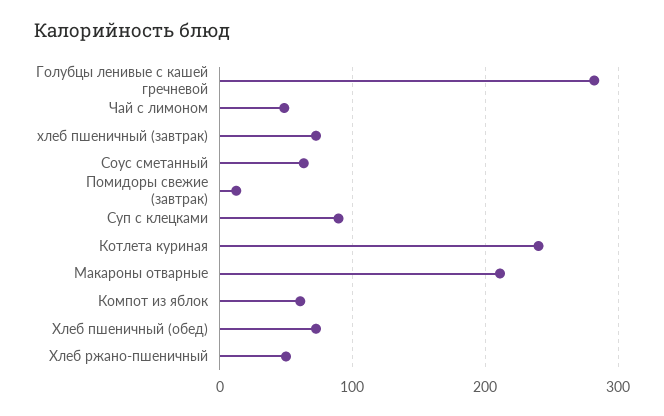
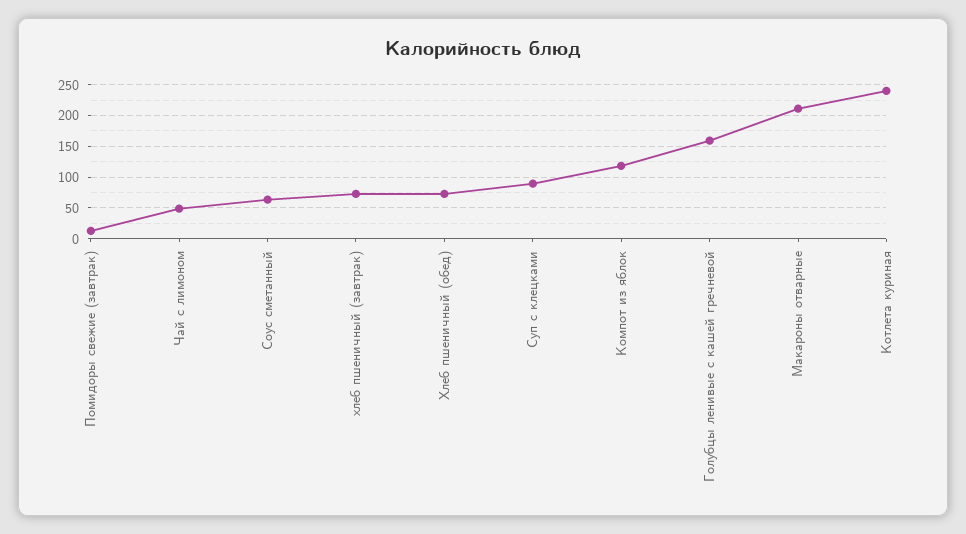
Голубцы ленивые с кашей гречневой: 280 -> 160
Компот из яблок: 60 -> 120
Хлеб ржано-пшеничный: 50 -> none

